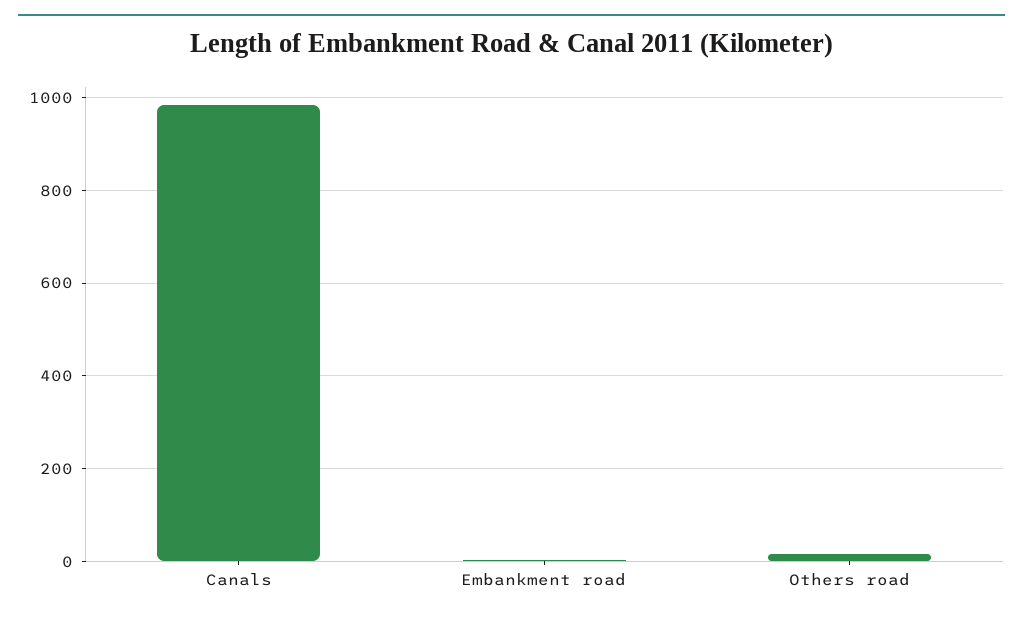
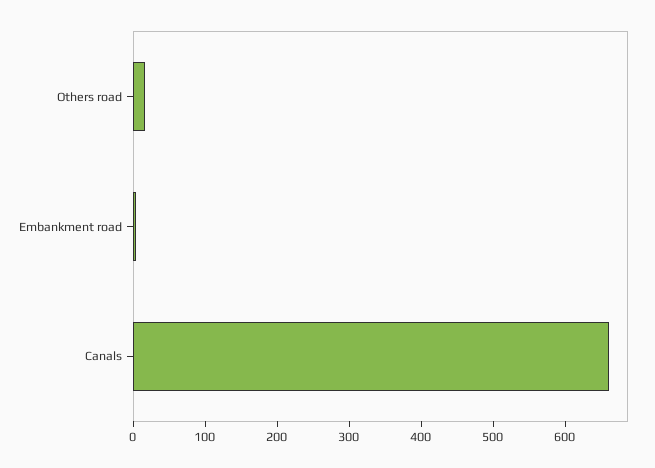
Canals: 980 -> 660

